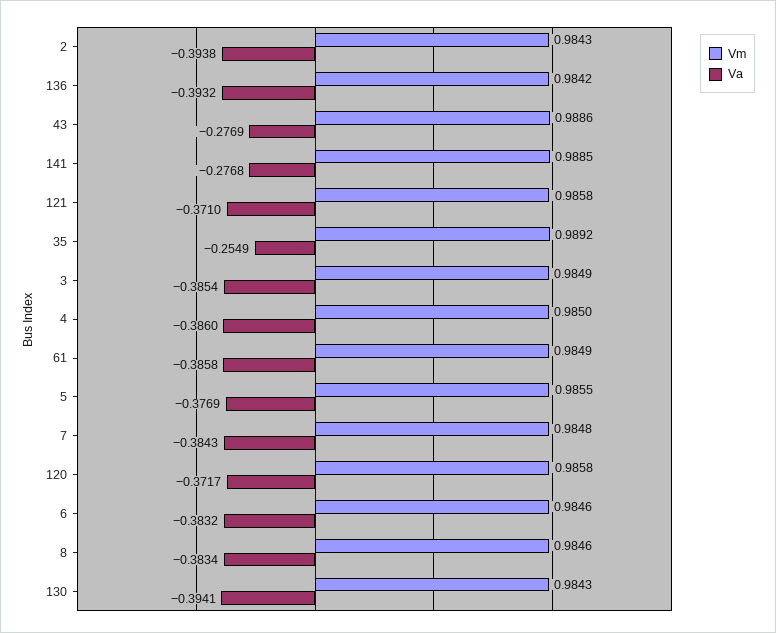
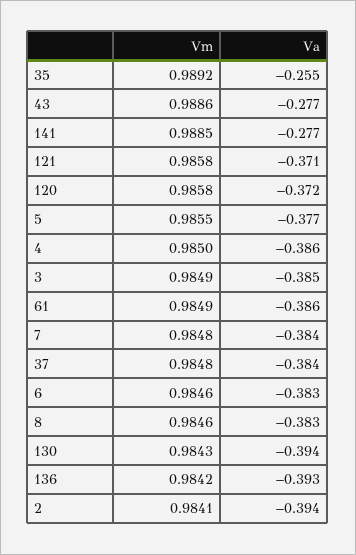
Vm, 2: 0.9843 -> 0.9841
Vm, 37: none -> 0.9848
Va, 37: none -> -0.384

